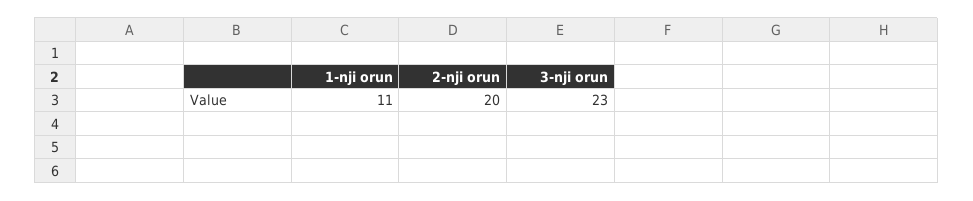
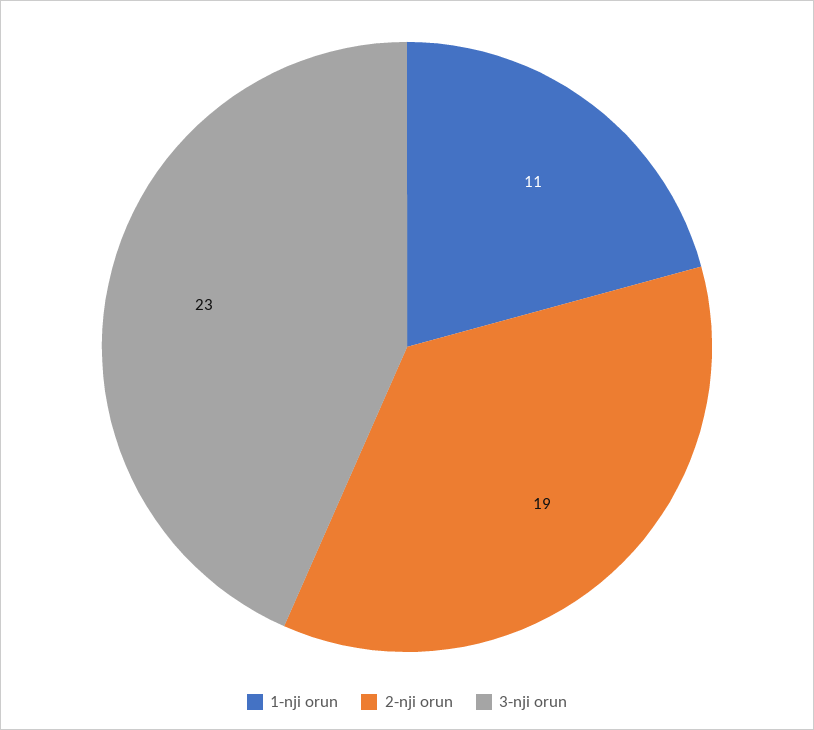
2-nji orun: 20 -> 19

